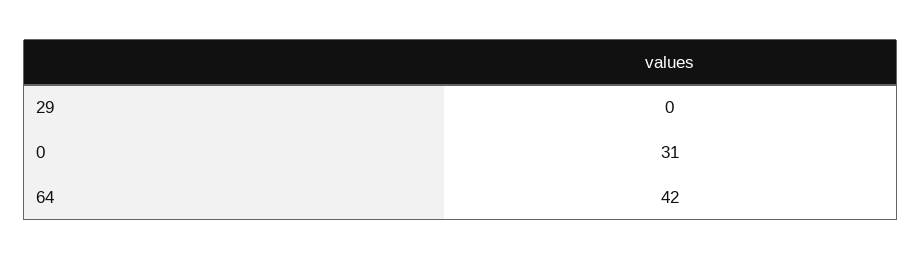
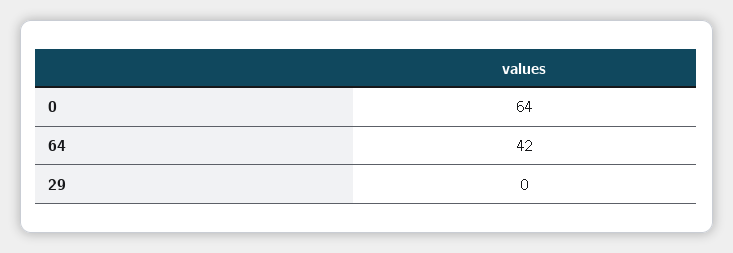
0: 31 -> 64

